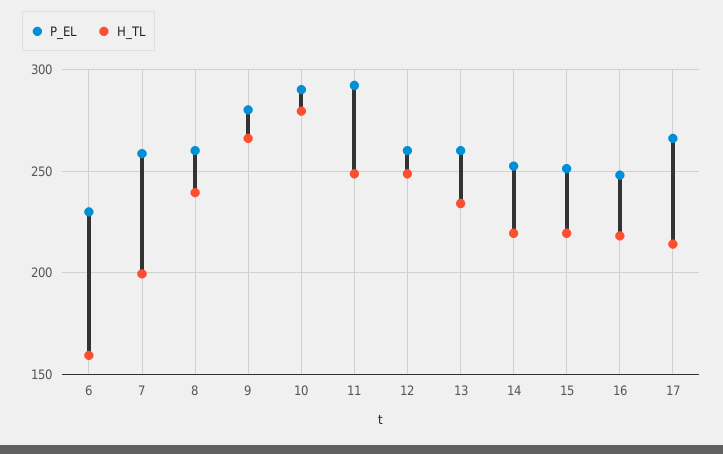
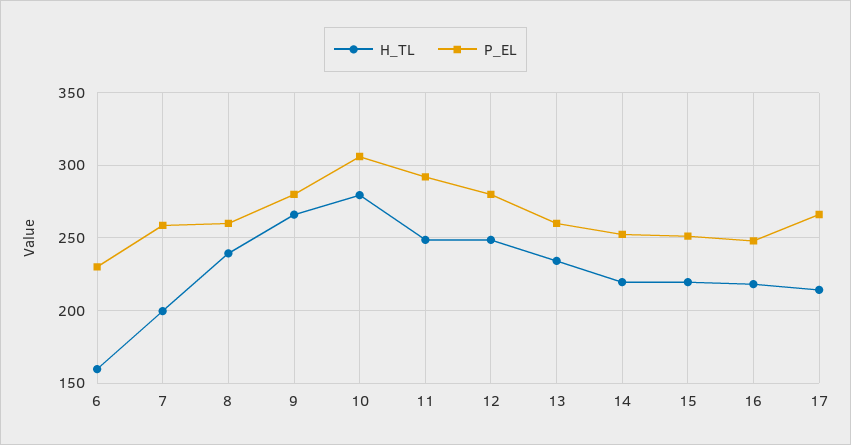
P_EL, 10: 290 -> 305
P_EL, 12: 260 -> 280

